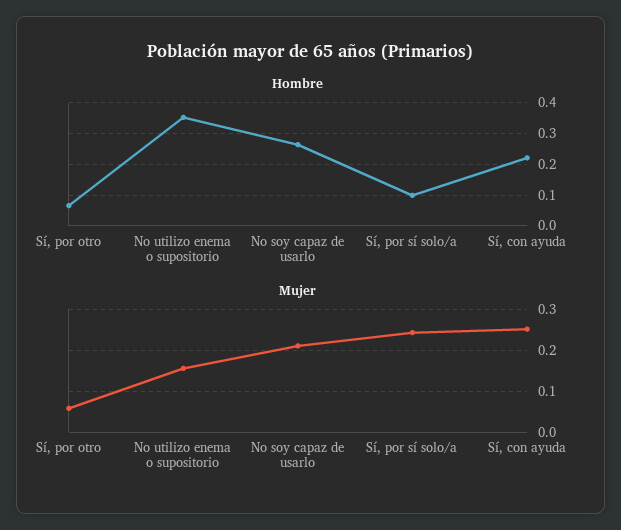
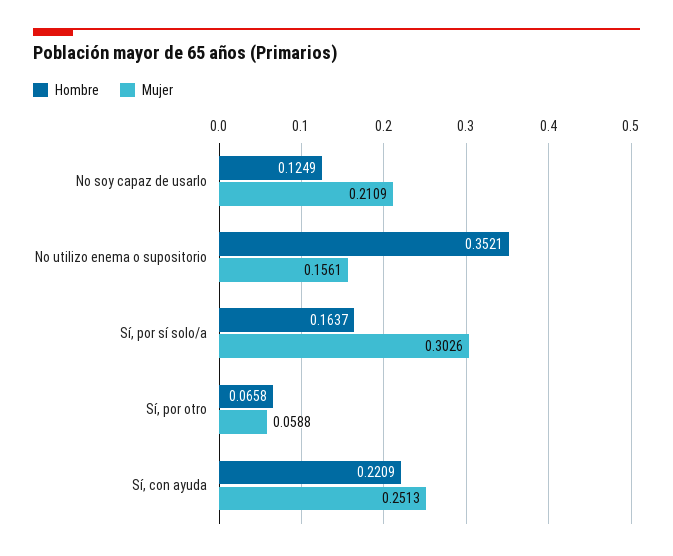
Hombre, No soy capaz de usarlo: 0.26 -> 0.1249
Hombre, Sí, por sí solo/a: 0.1 -> 0.1637
Mujer, Sí, por sí solo/a: 0.24 -> 0.3026

